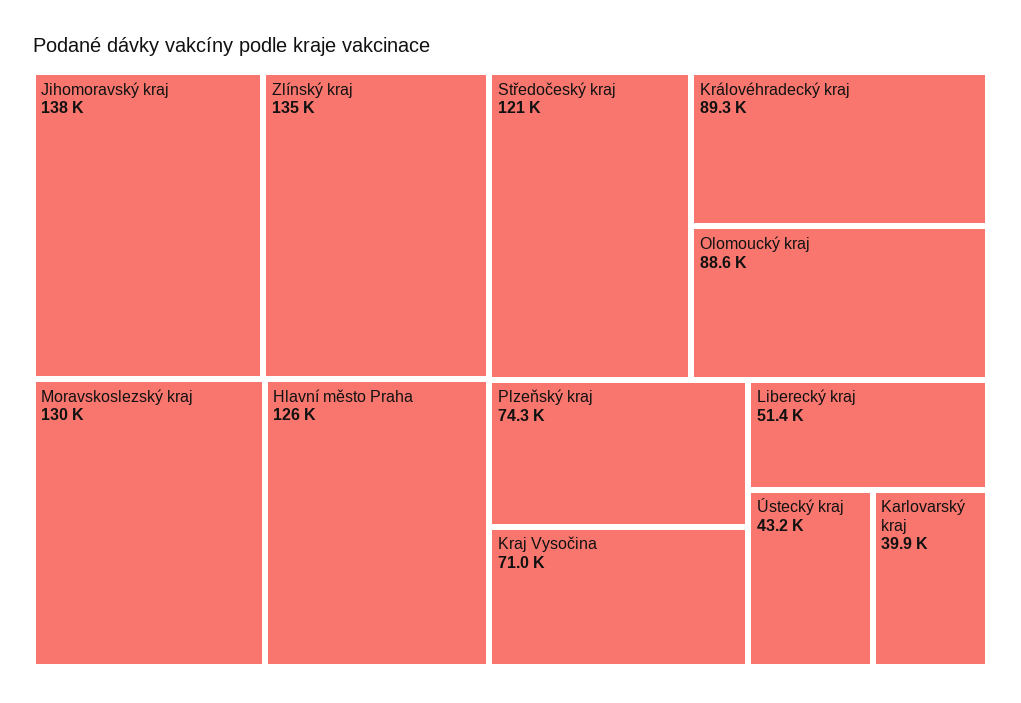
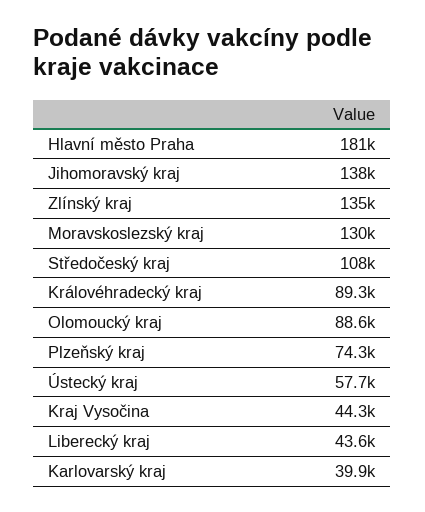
Hlavní město Praha: 126000 -> 181000
Středočeský kraj: 121000 -> 108000
Kraj Vysočina: 71000 -> 44300
Liberecký kraj: 51400 -> 43600
Ústecký kraj: 43200 -> 57700

